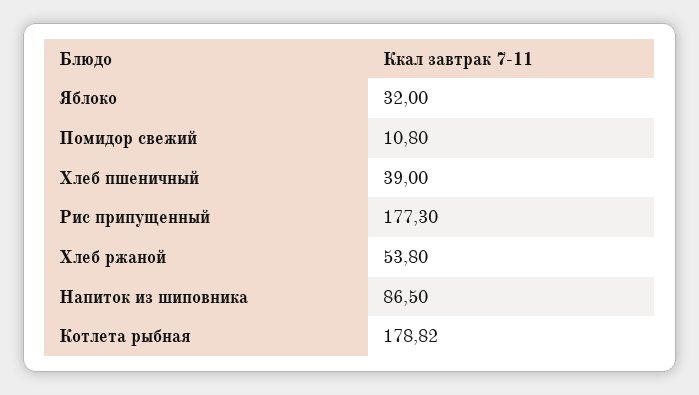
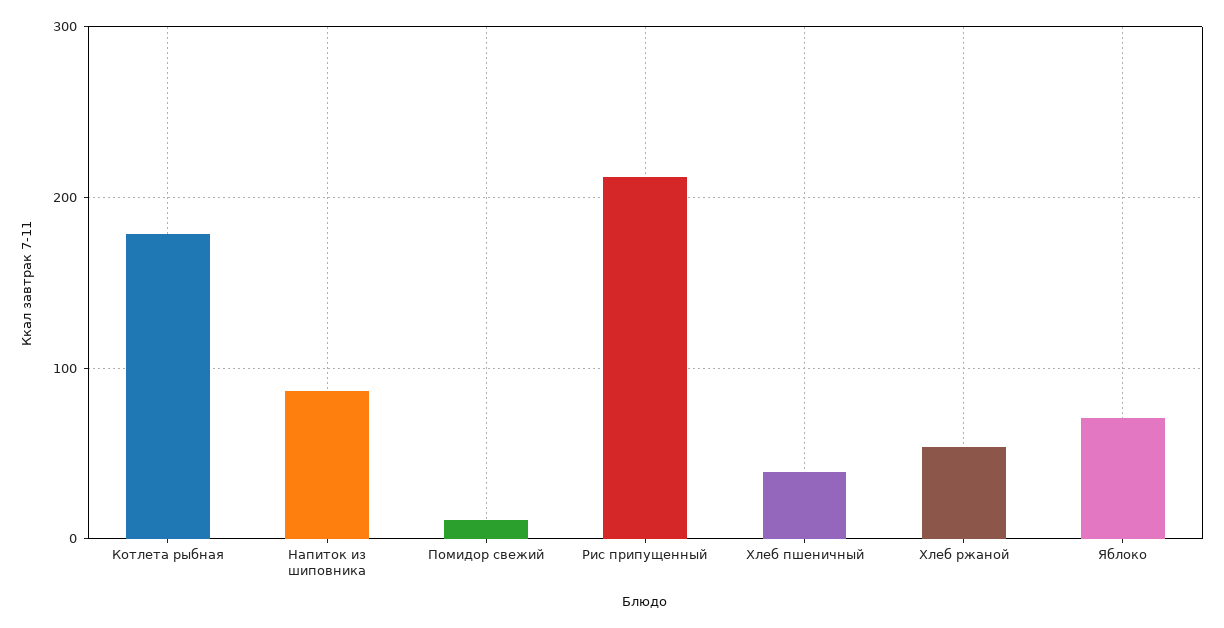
Яблоко: 32 -> 70
Рис припущенный: 177.3 -> 210

